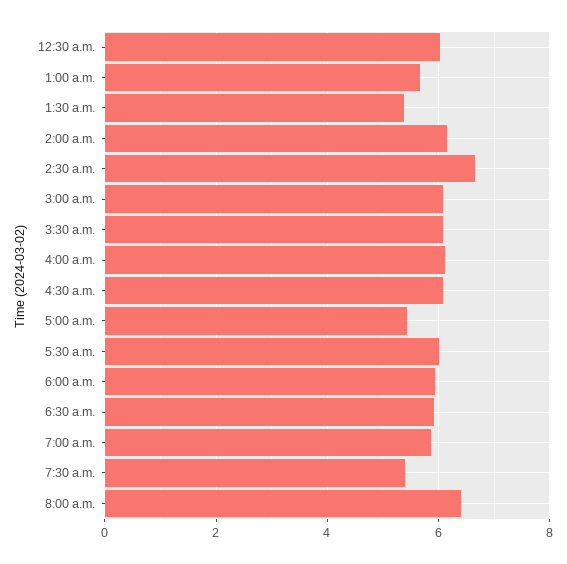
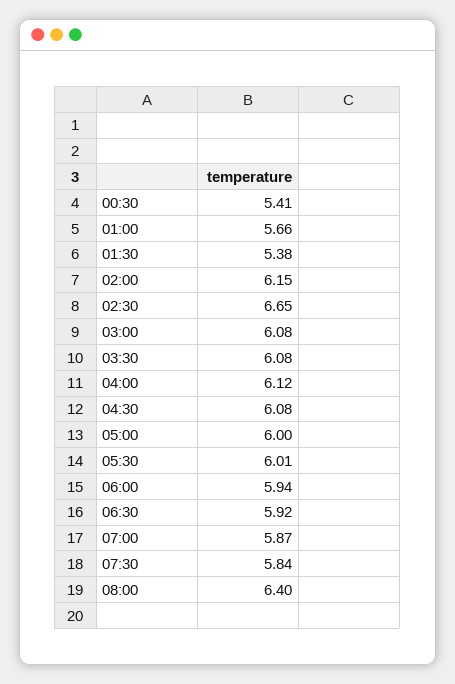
12:30 a.m.: 6 -> 5.41
5:00 a.m.: 5.4 -> 6
7:30 a.m.: 5.4 -> 5.84

